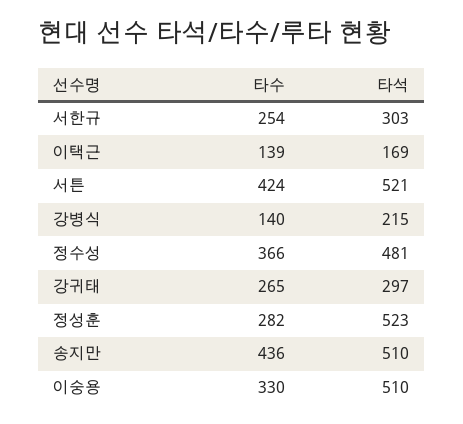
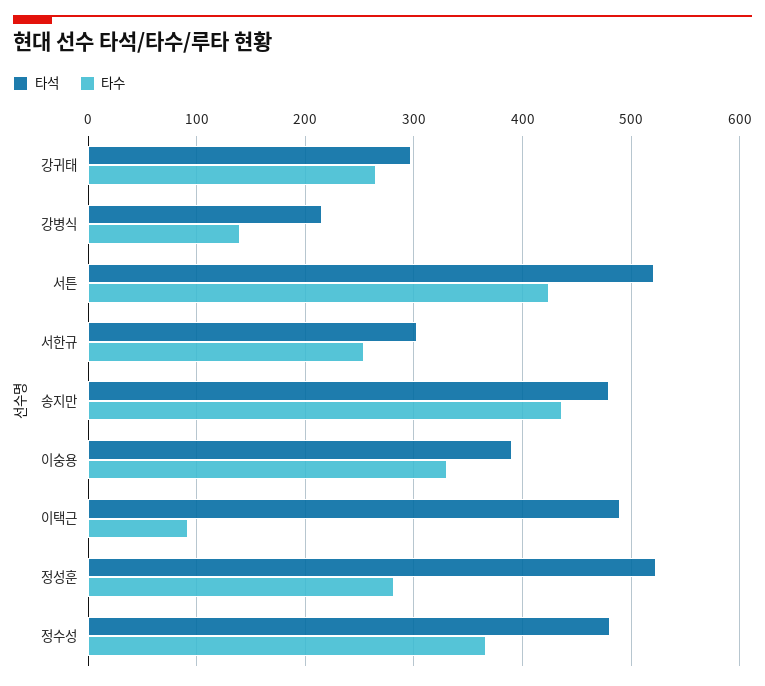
타수, 이택근: 139 -> 90
타석, 이택근: 169 -> 490
타석, 송지만: 510 -> 480
타석, 이숭용: 510 -> 390

